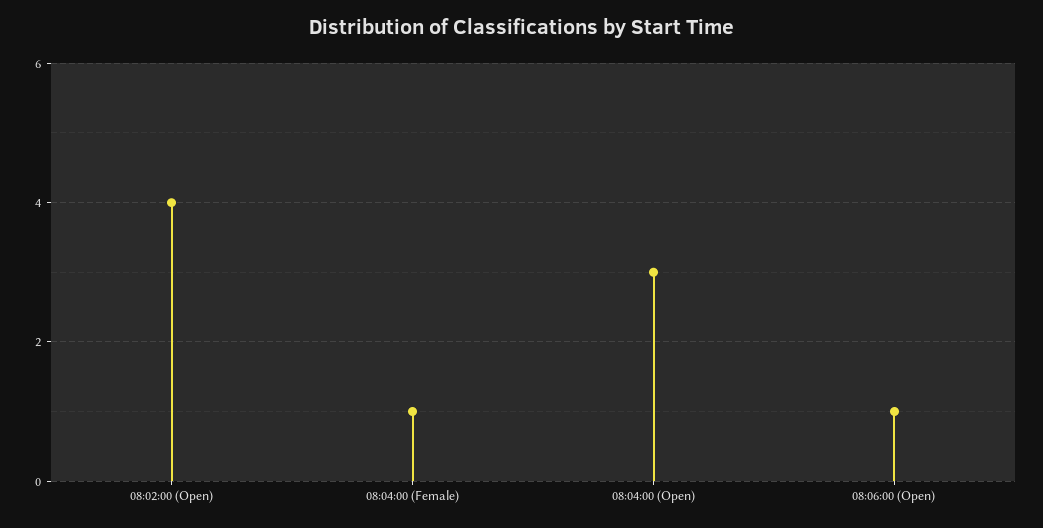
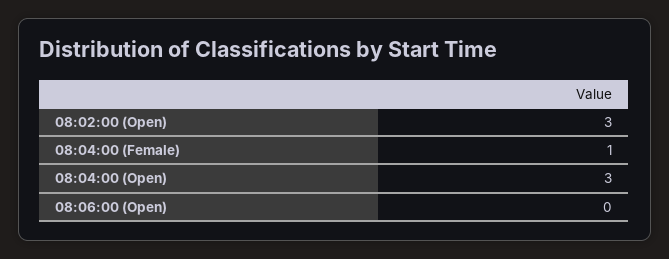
08:02:00 (Open): 4 -> 3
08:06:00 (Open): 1 -> 0

